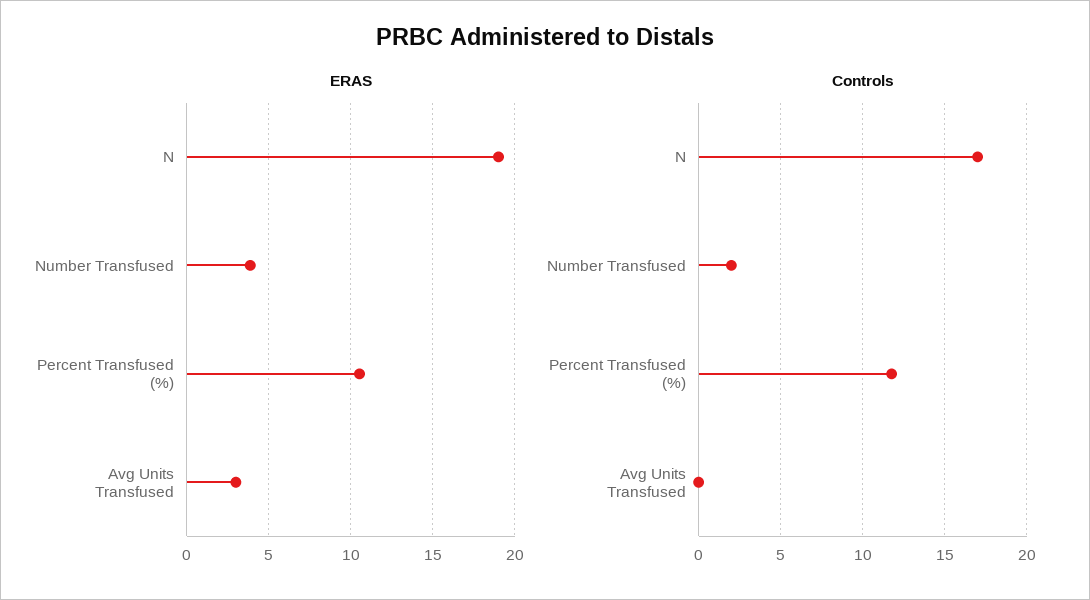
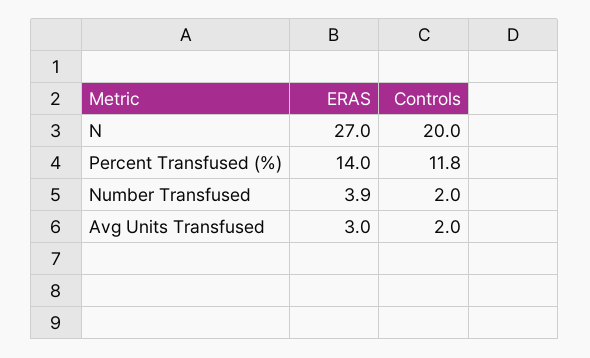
ERAS, N: 19 -> 27
ERAS, Percent Transfused (%): 10.5 -> 14
Controls, N: 17 -> 20
Controls, Avg Units Transfused: 0 -> 2

